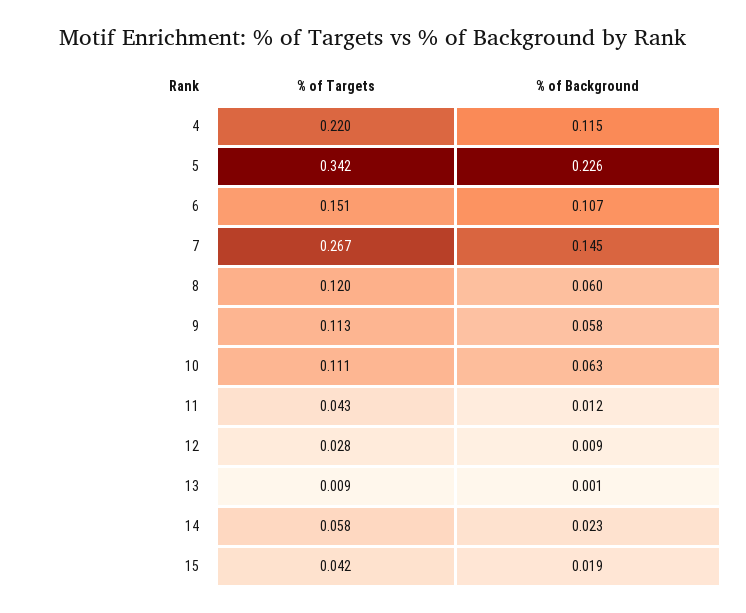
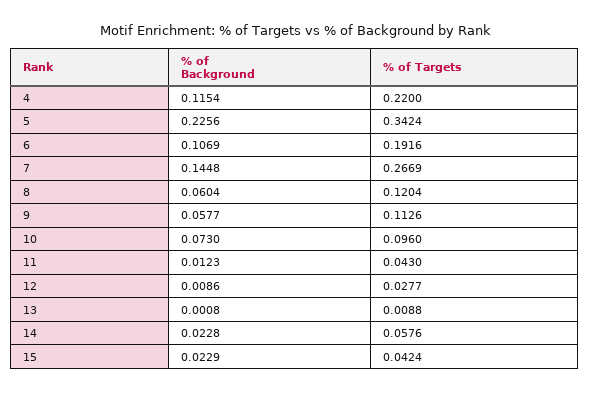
% of Targets, 6: 0.151 -> 0.1916
% of Targets, 10: 0.111 -> 0.096
% of Background, 10: 0.063 -> 0.073
% of Background, 15: 0.019 -> 0.0229

